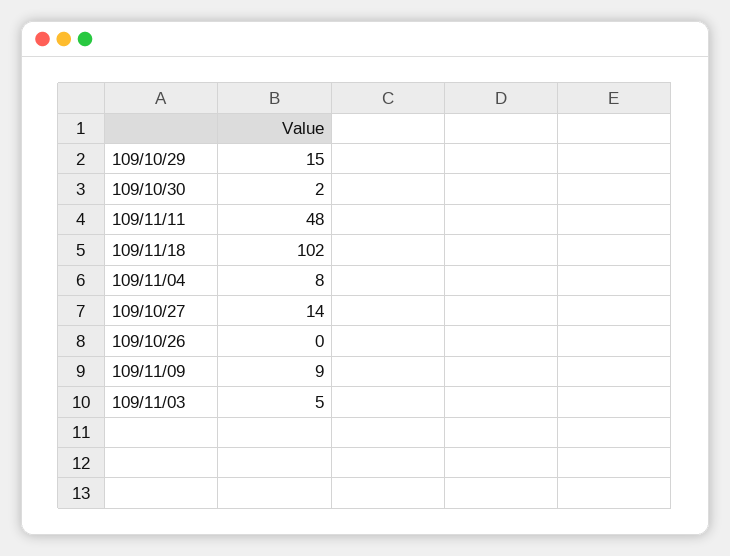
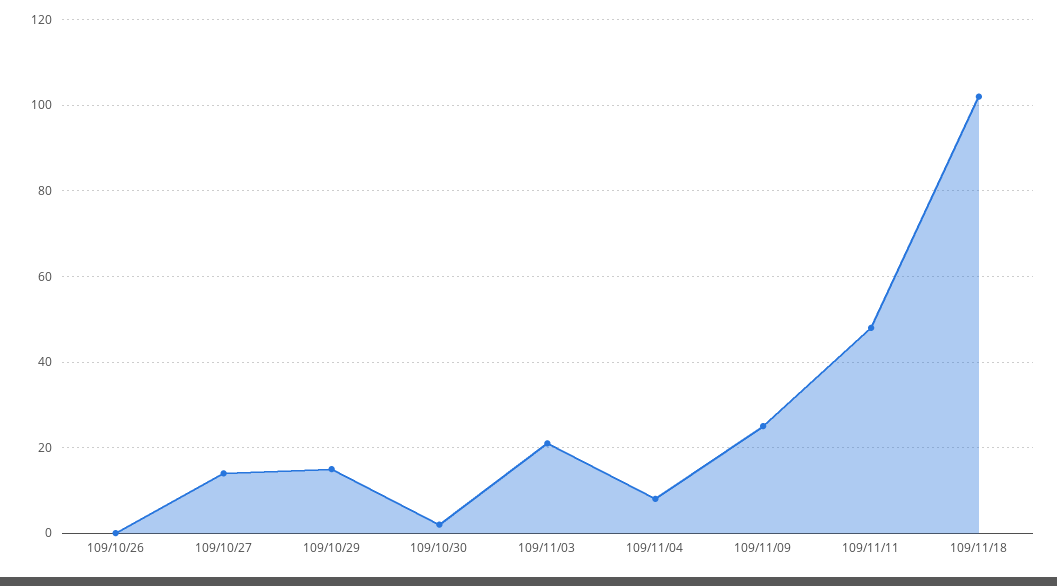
109/11/09: 9 -> 25
109/11/03: 5 -> 20

